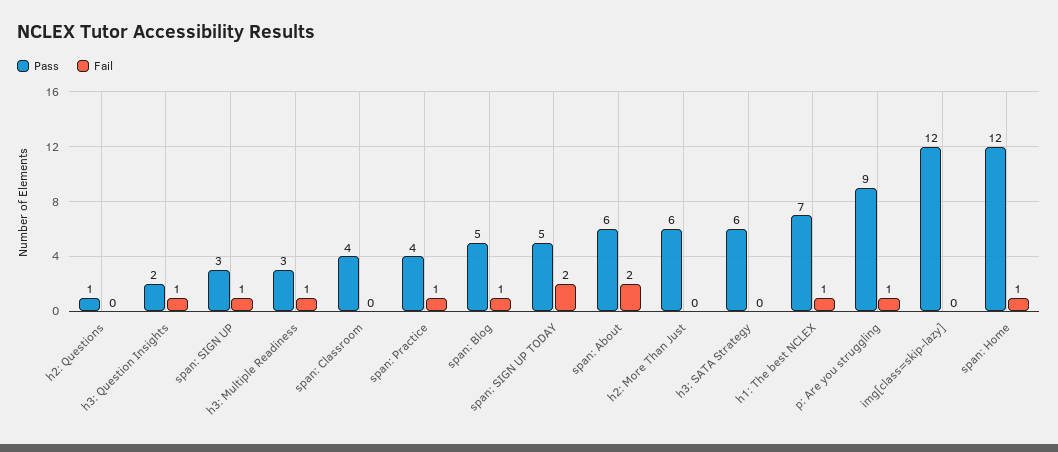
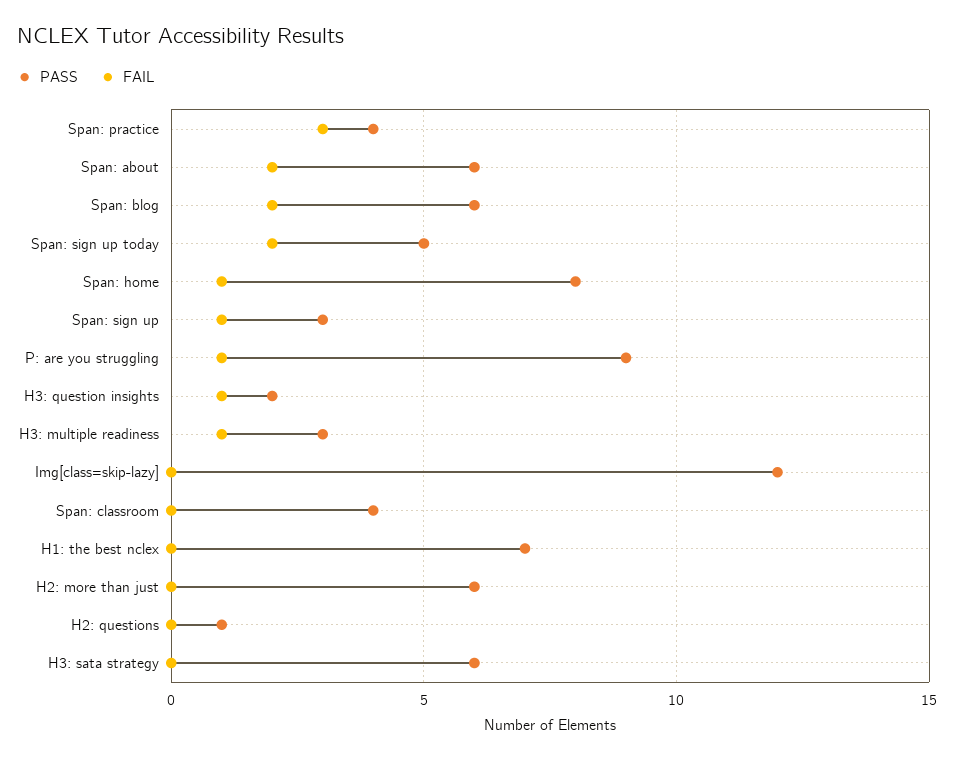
Fail, span: Practice: 1 -> 3
Pass, span: Blog: 5 -> 6
Fail, span: Blog: 1 -> 2
Fail, h1: The best NCLEX: 1 -> 0
Pass, span: Home: 12 -> 8

